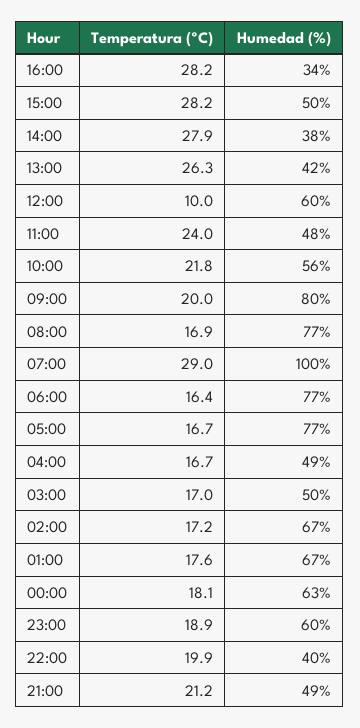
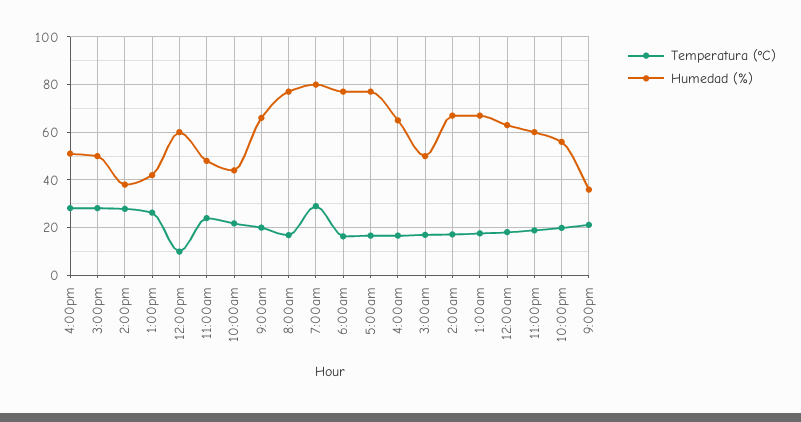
Humedad (%), 16:00: 34 -> 50
Humedad (%), 10:00: 56 -> 45
Humedad (%), 09:00: 80 -> 65
Humedad (%), 07:00: 100 -> 80
Humedad (%), 04:00: 49 -> 65
Humedad (%), 22:00: 40 -> 55
Humedad (%), 21:00: 49 -> 35

